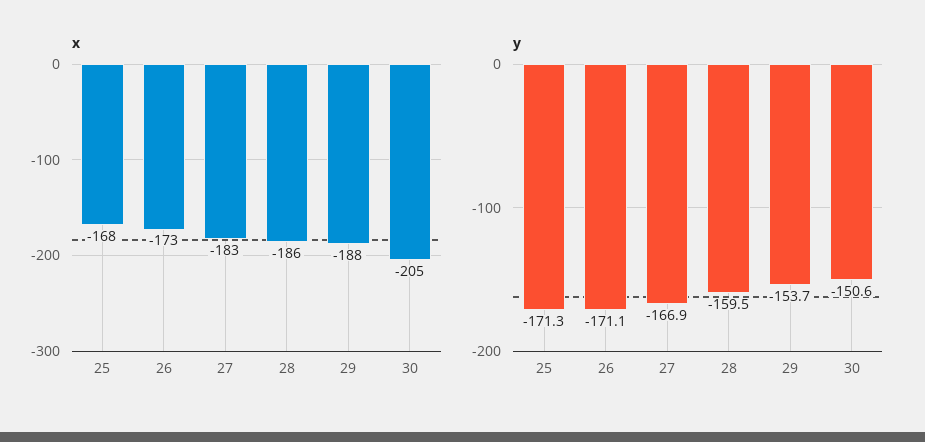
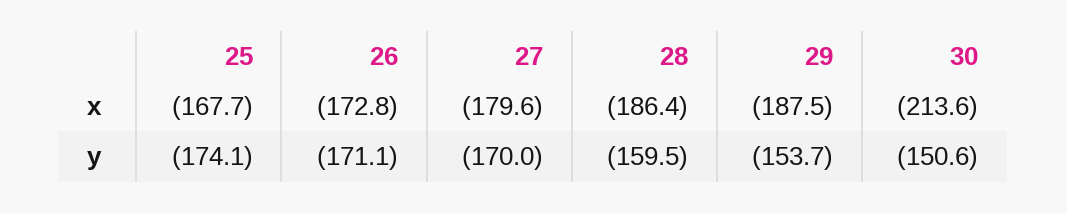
x, 27: -183 -> -179.6
x, 30: -205 -> -213.6
y, 25: -171.3 -> -174.1
y, 27: -166.9 -> -170

